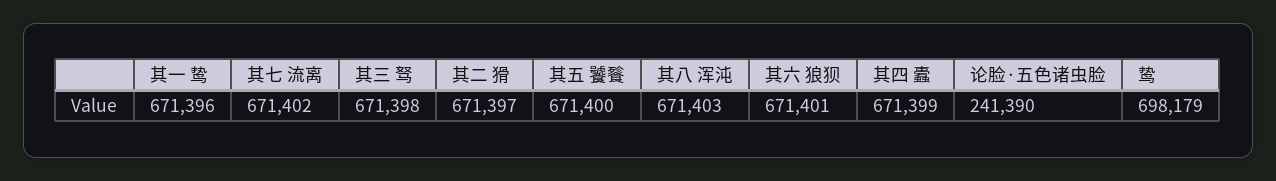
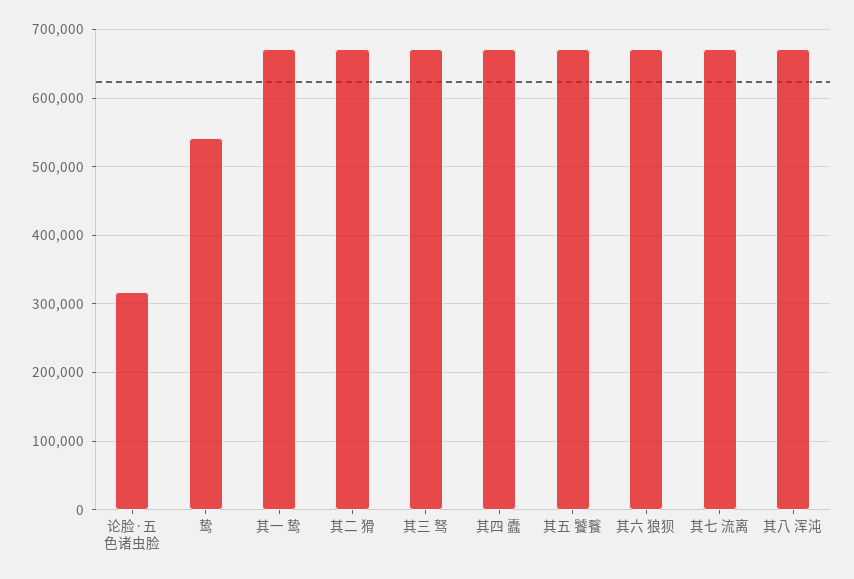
论脸·五色诸虫脸: 241390 -> 320000
鸷: 698179 -> 540000

